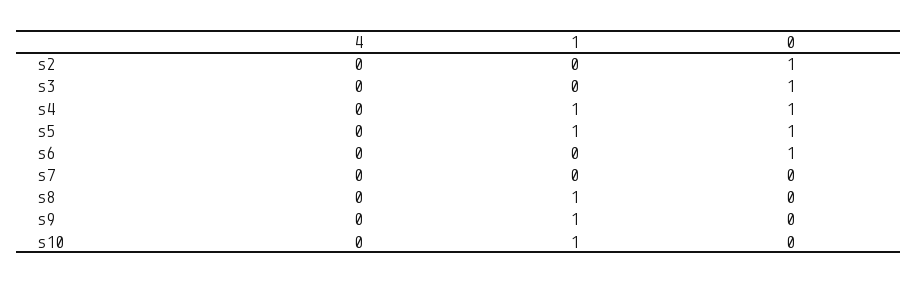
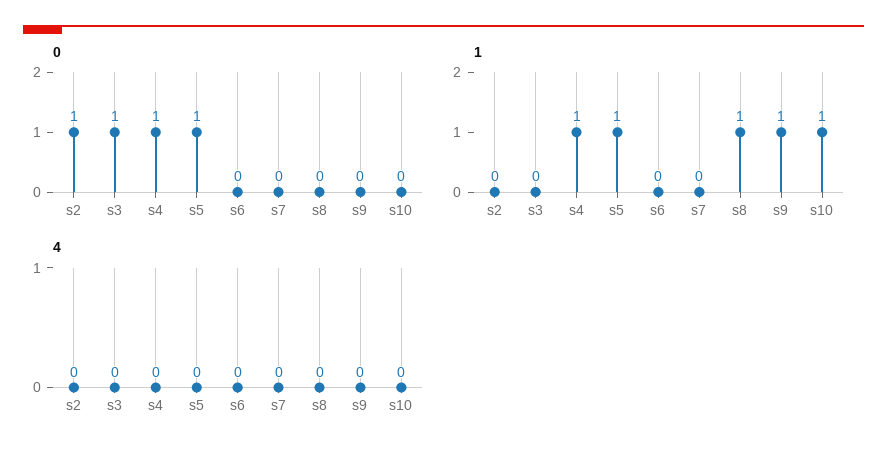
0, s6: 1 -> 0

